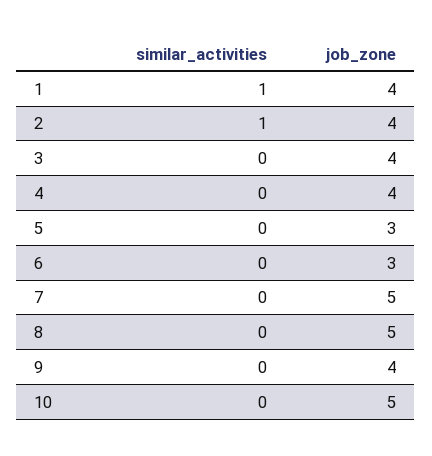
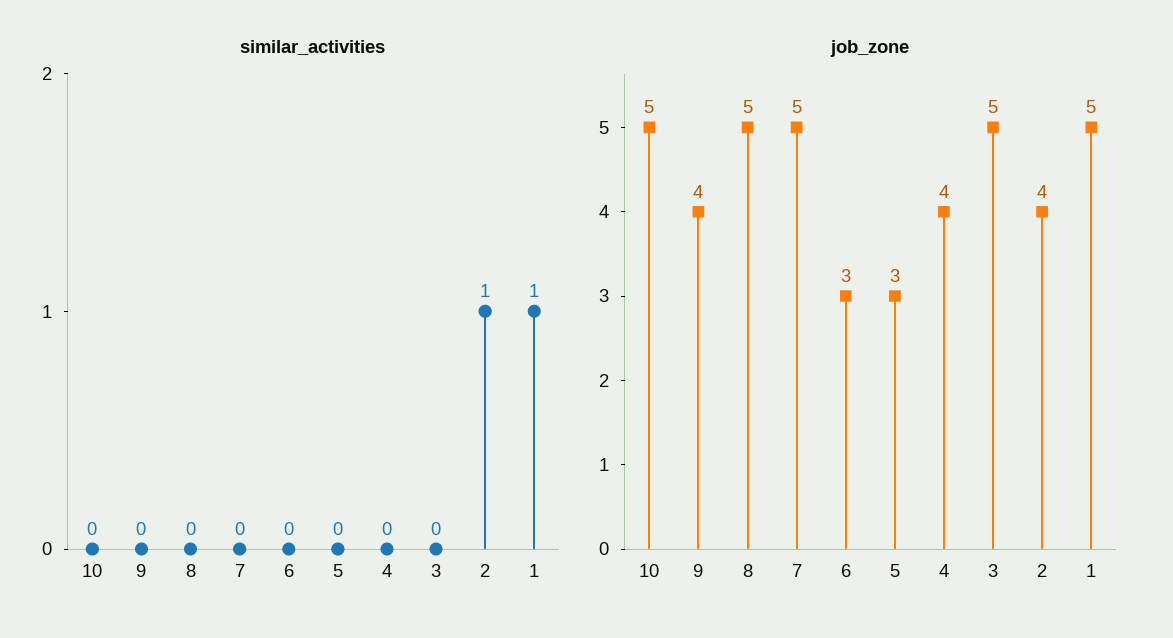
job_zone, 1: 4 -> 5
job_zone, 3: 4 -> 5

